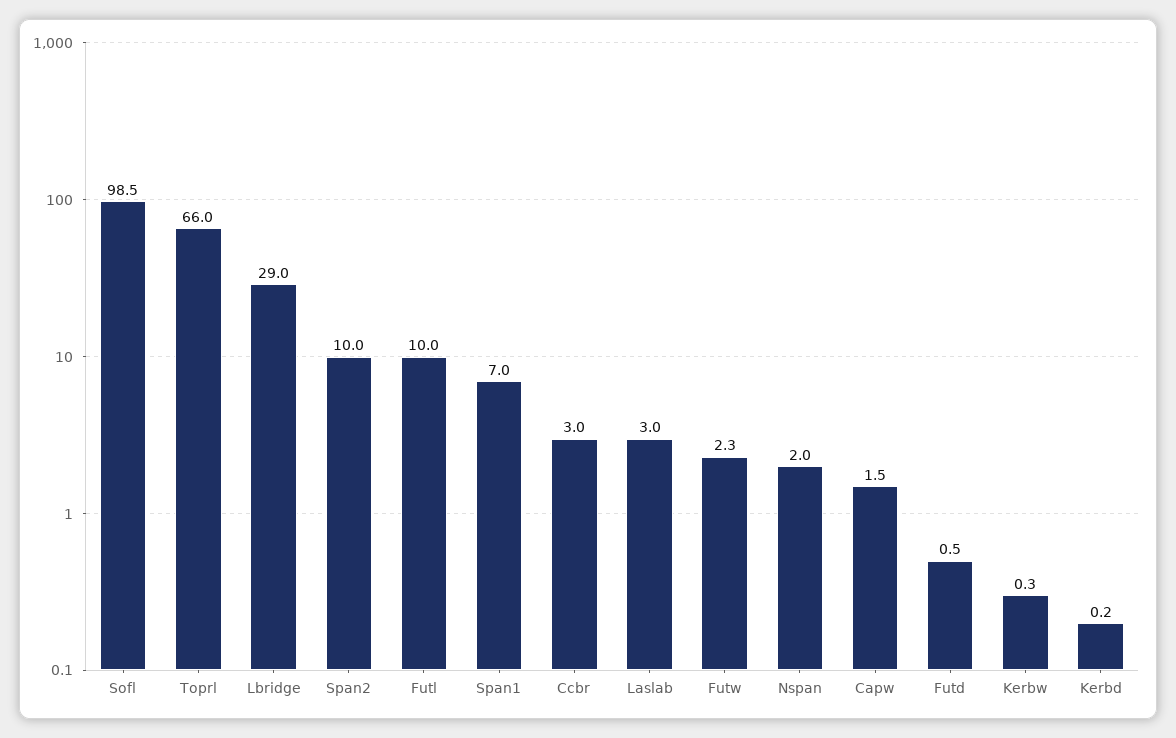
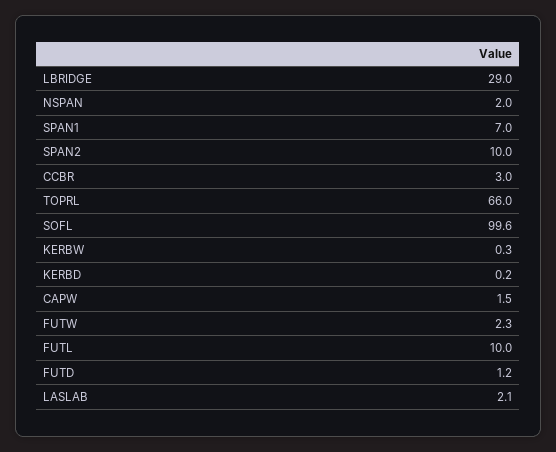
Sofl: 98.5 -> 99.6
Laslab: 3 -> 2.1
Futd: 0.5 -> 1.2

